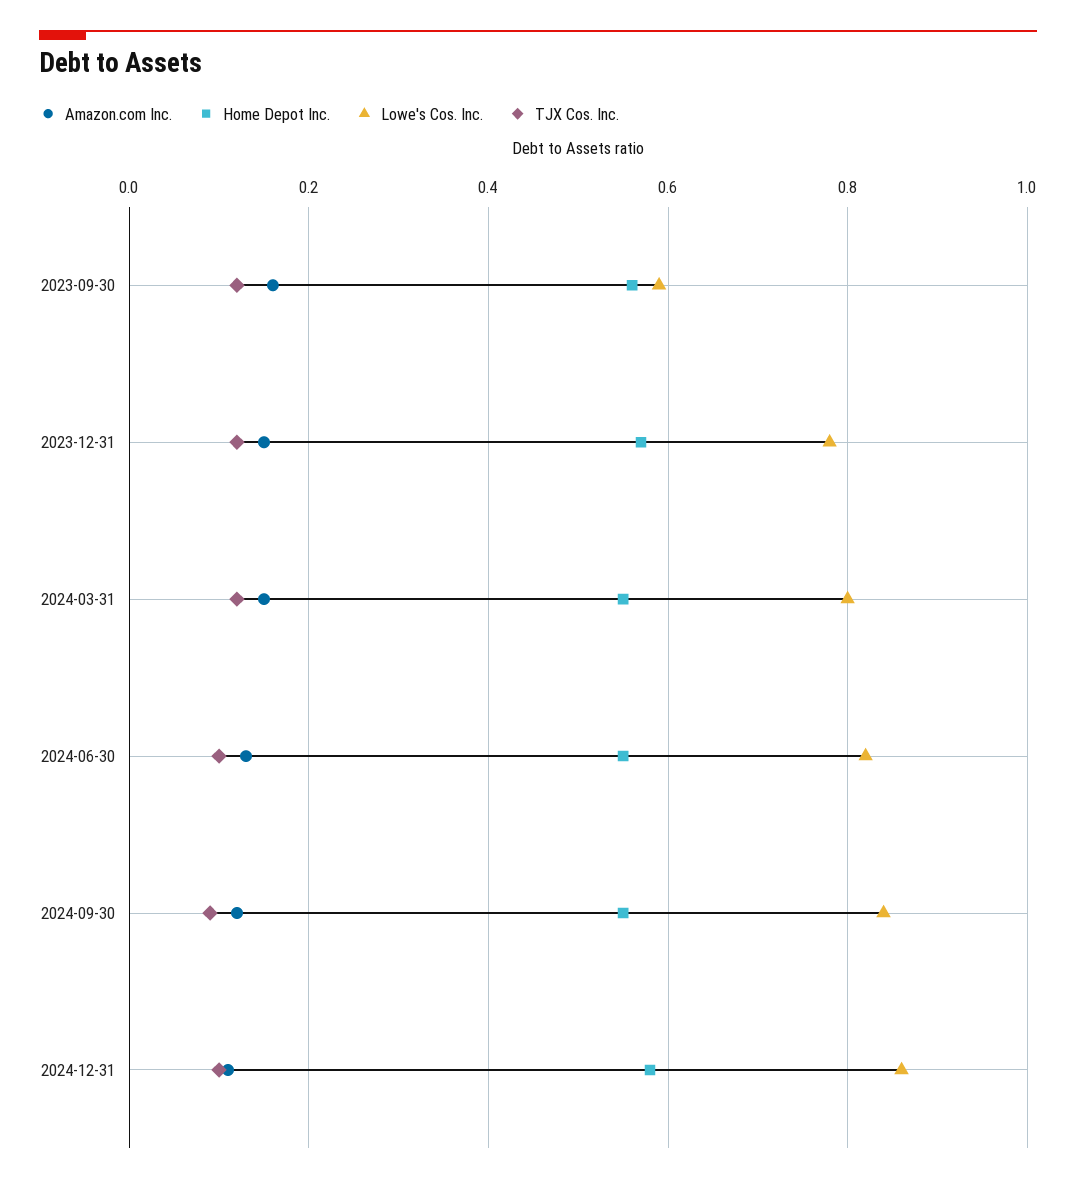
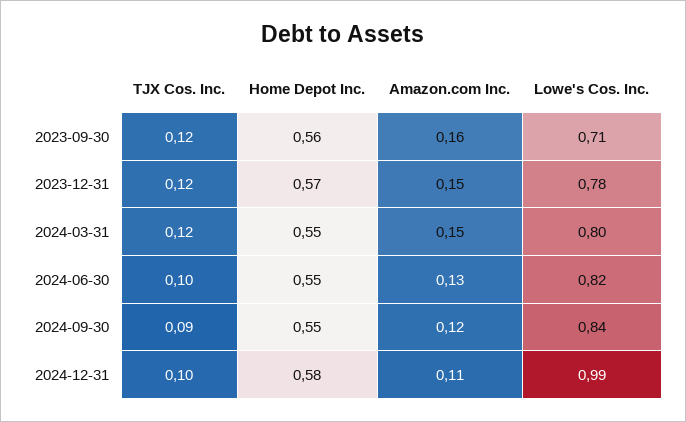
Lowe's Cos. Inc., 2023-09-30: 0.6 -> 0.71
Lowe's Cos. Inc., 2024-12-31: 0.85 -> 0.99

